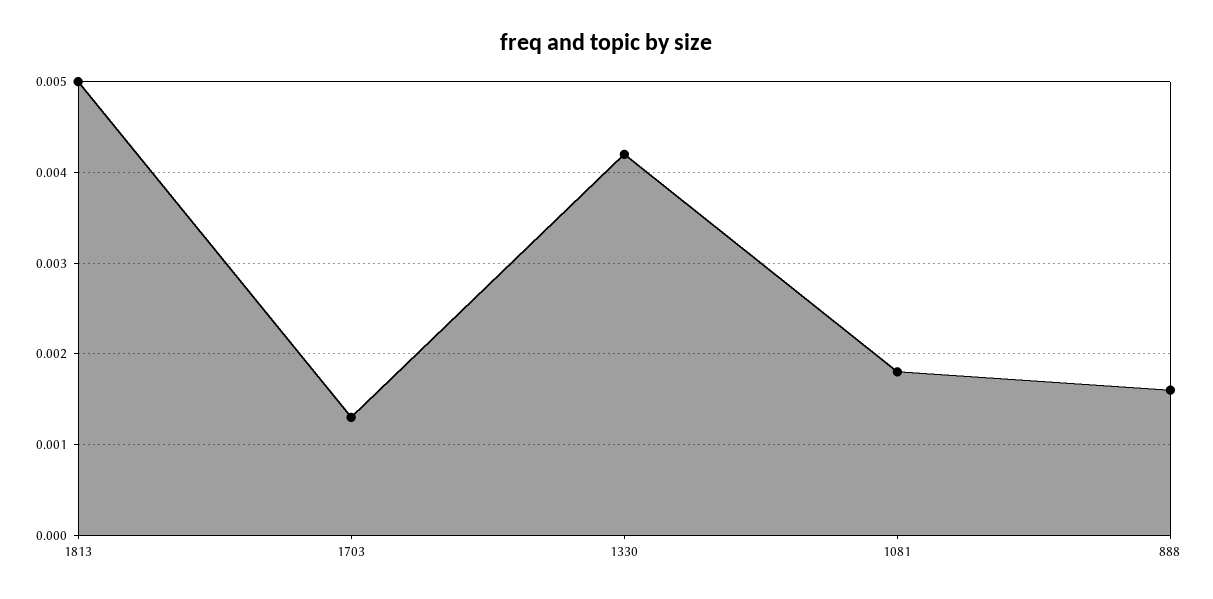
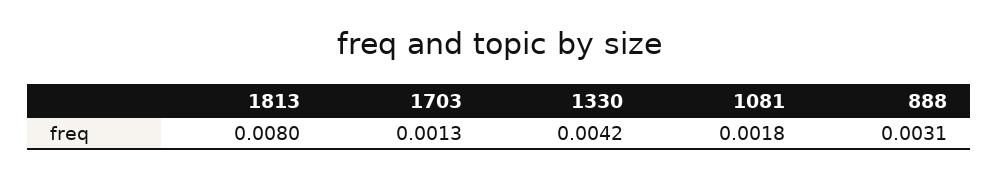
1813: 0.005 -> 0.008
888: 0.0016 -> 0.0031

